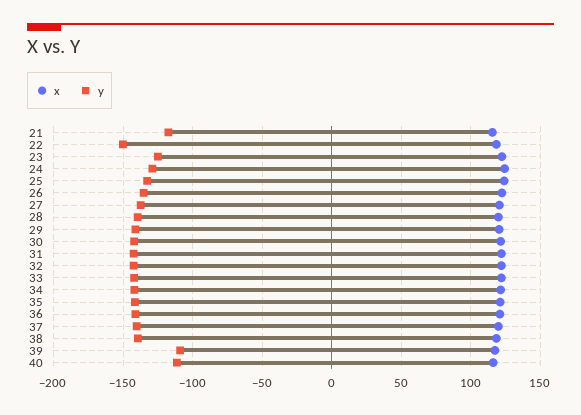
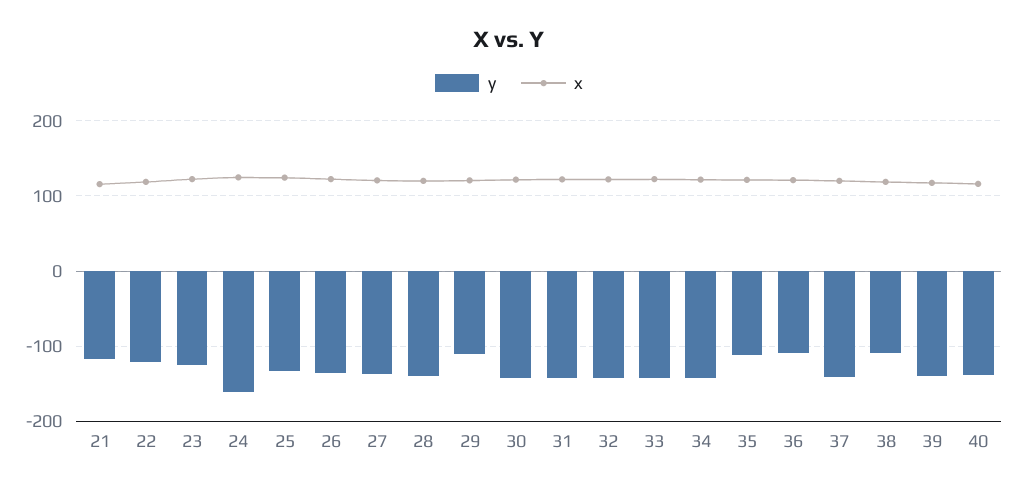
y, 22: -150 -> -120
y, 24: -130 -> -160
y, 29: -140 -> -110
y, 35: -140 -> -110
y, 36: -140 -> -110
y, 38: -140 -> -110
y, 39: -110 -> -140
y, 40: -110 -> -140

